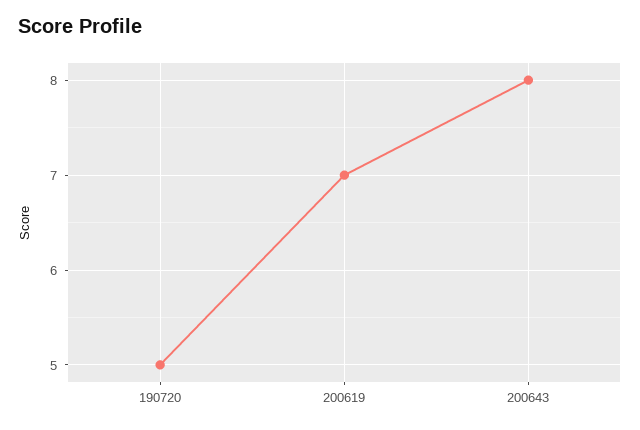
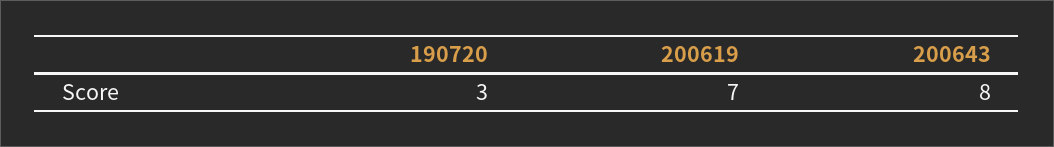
190720: 5 -> 3

